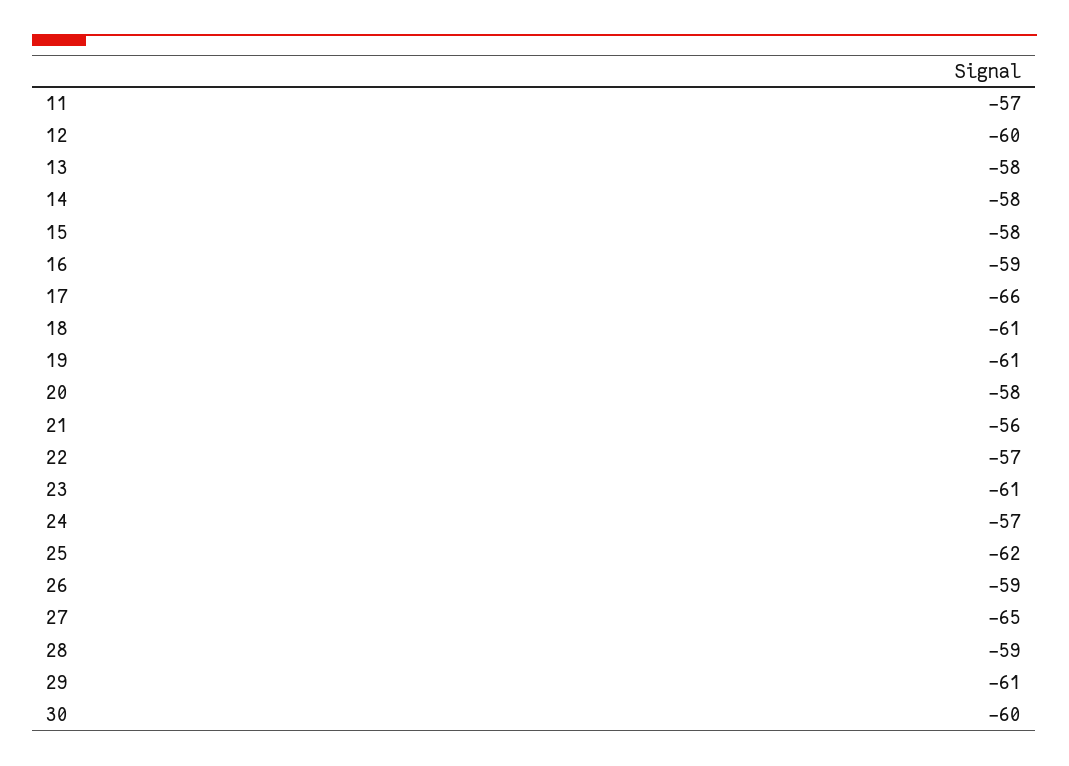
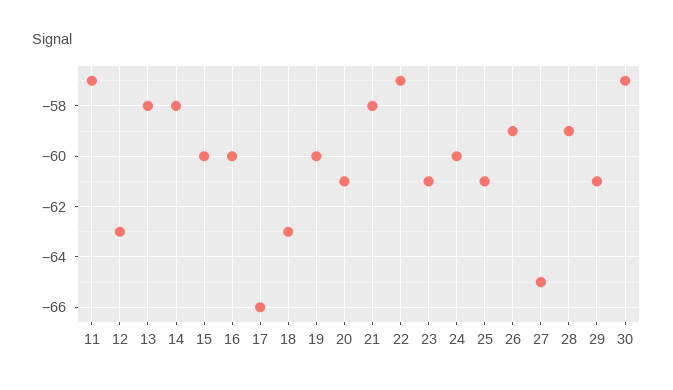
12: -60 -> -63
15: -58 -> -60
16: -59 -> -60
18: -61 -> -63
19: -61 -> -60
20: -58 -> -61
21: -56 -> -58
24: -57 -> -60
25: -62 -> -61
30: -60 -> -57

